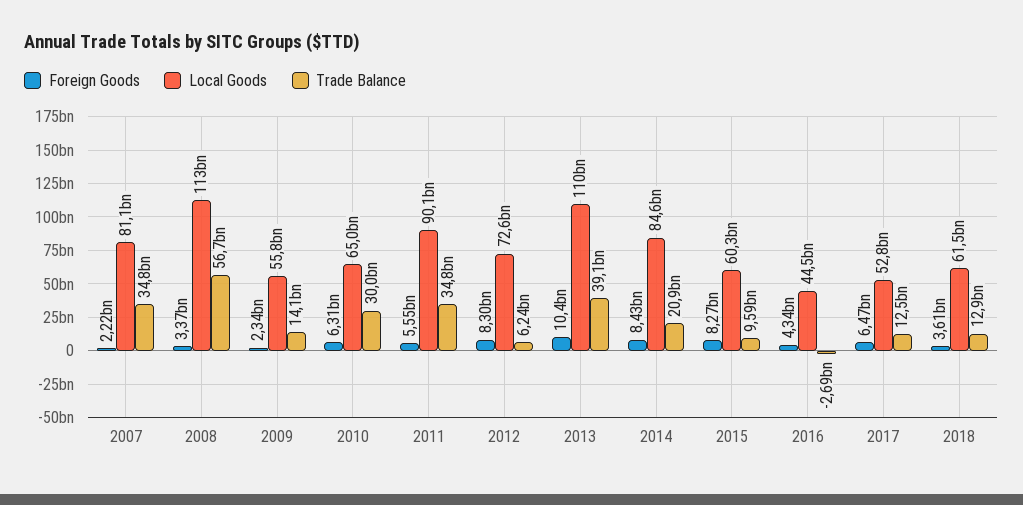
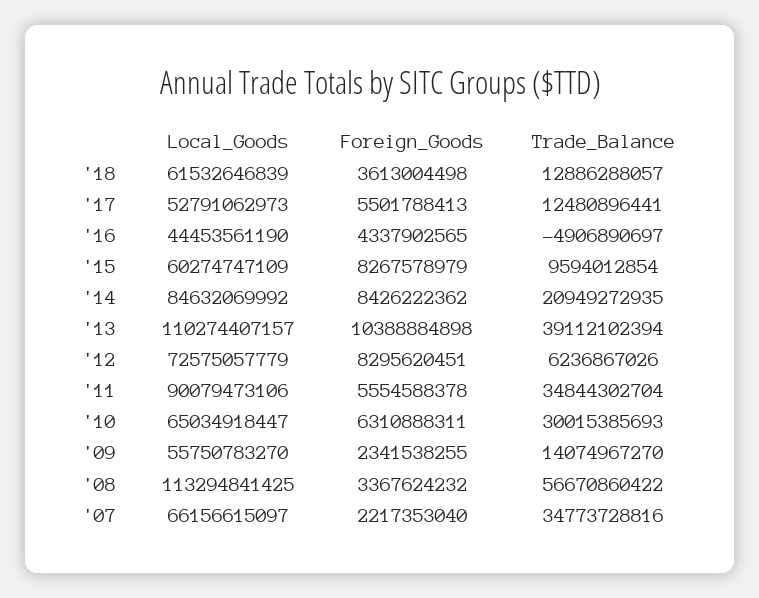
Local Goods, 2007: 81100000000 -> 66156615097
Trade Balance, 2016: -2690000000 -> -4906890697
Foreign Goods, 2017: 6470000000 -> 5501788413

